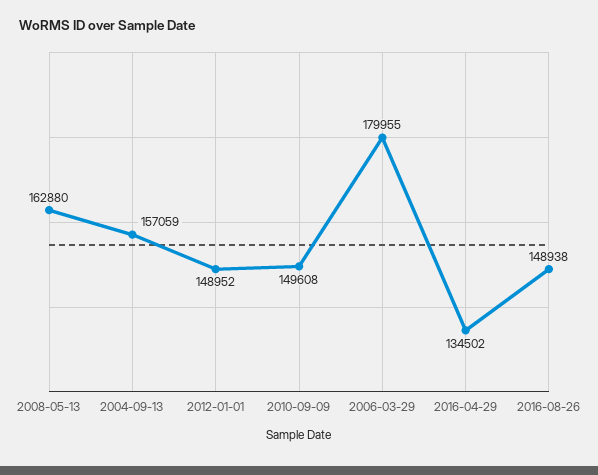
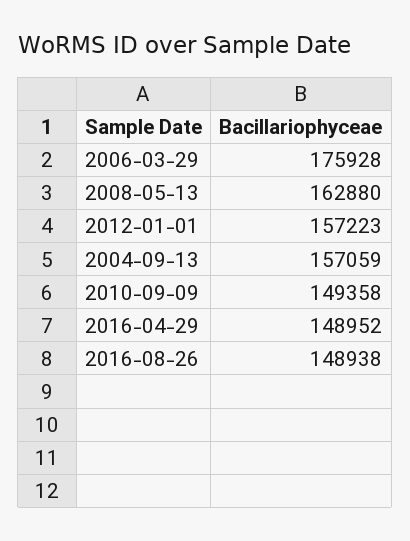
2012-01-01: 148952 -> 157223
2010-09-09: 149608 -> 149358
2006-03-29: 179955 -> 175928
2016-04-29: 134502 -> 148952

